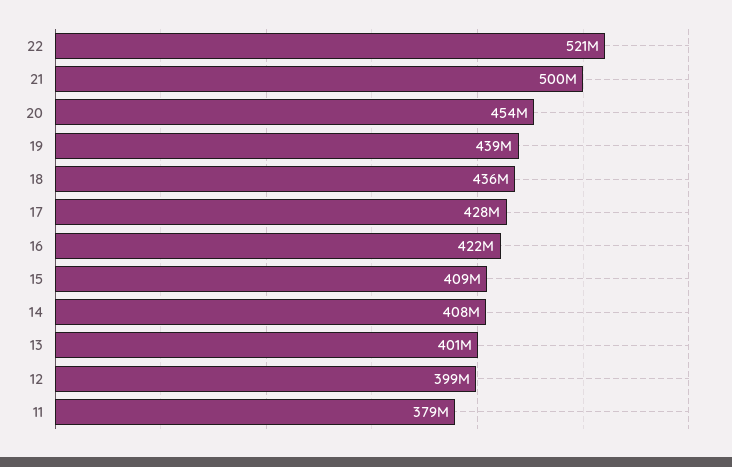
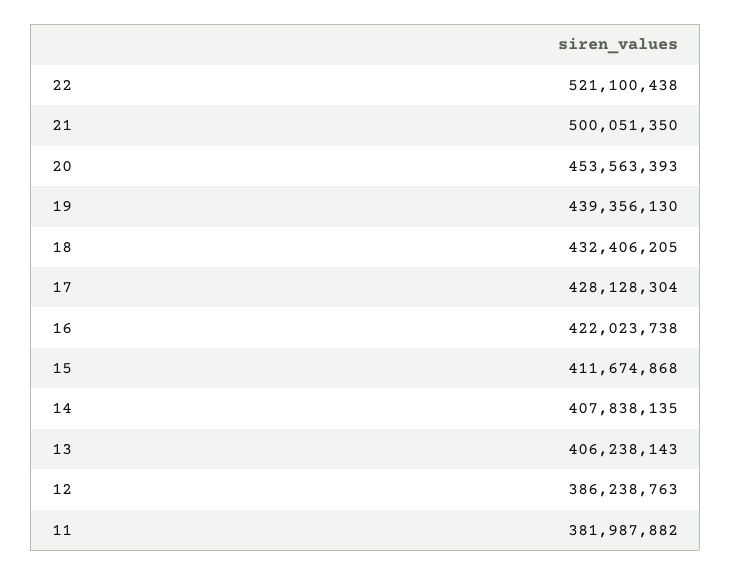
18: 436000000 -> 432406205
15: 409000000 -> 411674868
13: 401000000 -> 406238143
12: 399000000 -> 386238763
11: 379000000 -> 381987882

